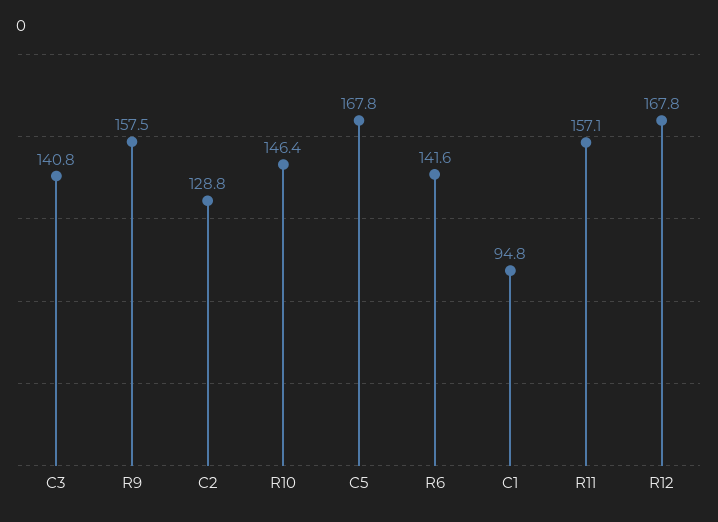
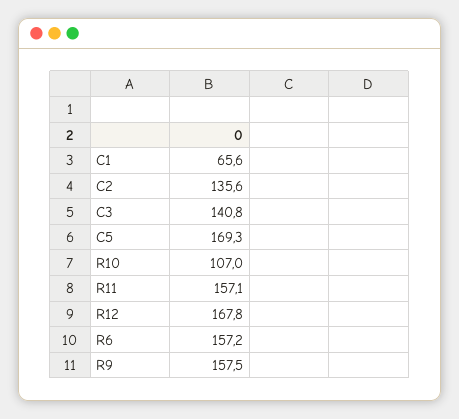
C2: 128.8 -> 135.6
R10: 146.4 -> 107
C5: 167.8 -> 169.3
R6: 141.6 -> 157.2
C1: 94.8 -> 65.6

